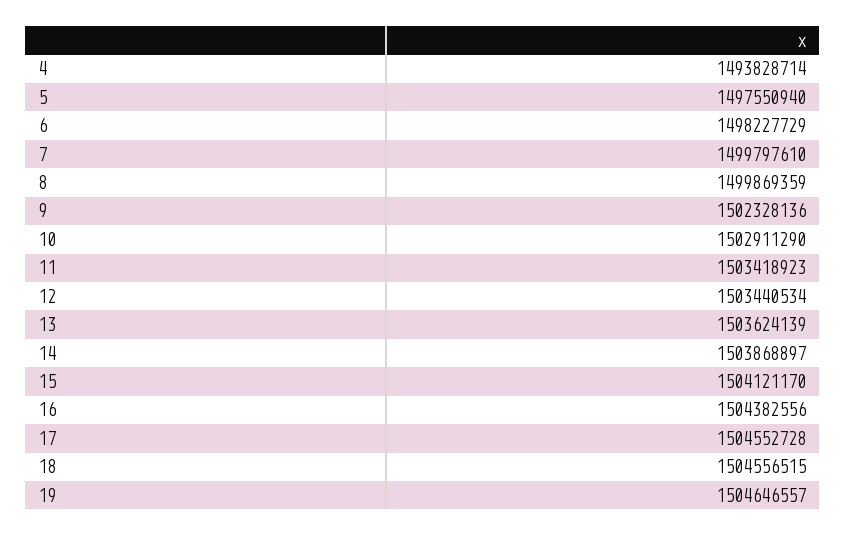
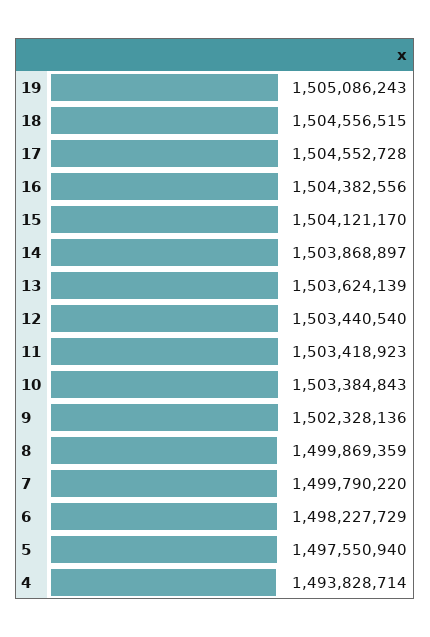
7: 1499797610 -> 1499790220
10: 1502911290 -> 1503384843
12: 1503440534 -> 1503440540
19: 1504646557 -> 1505086243

